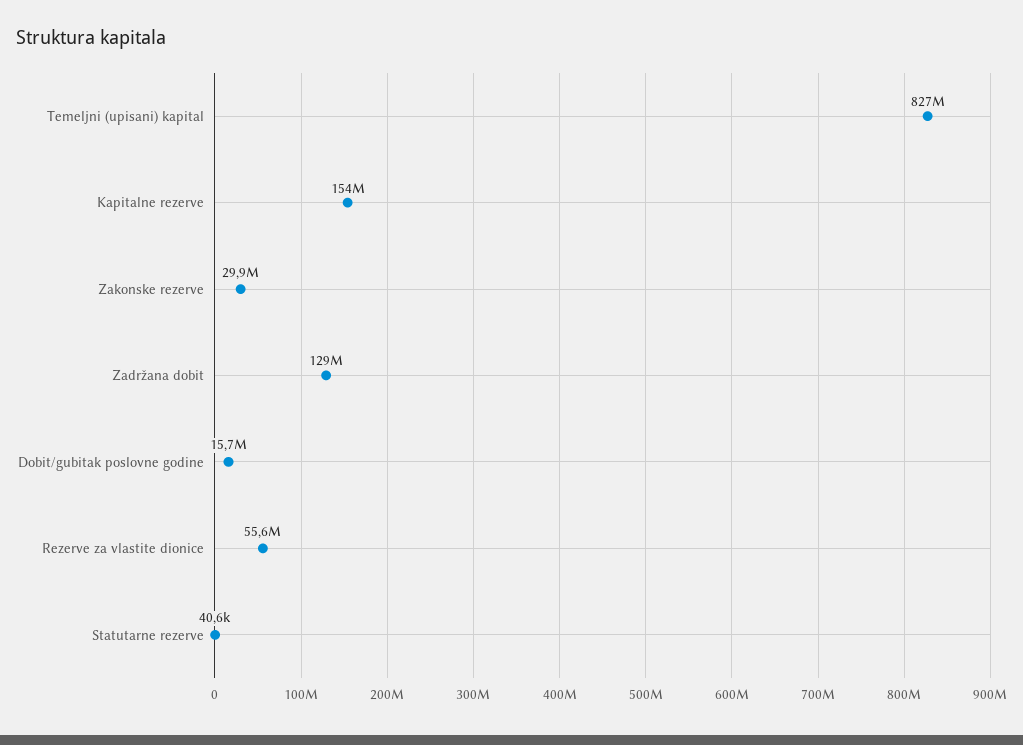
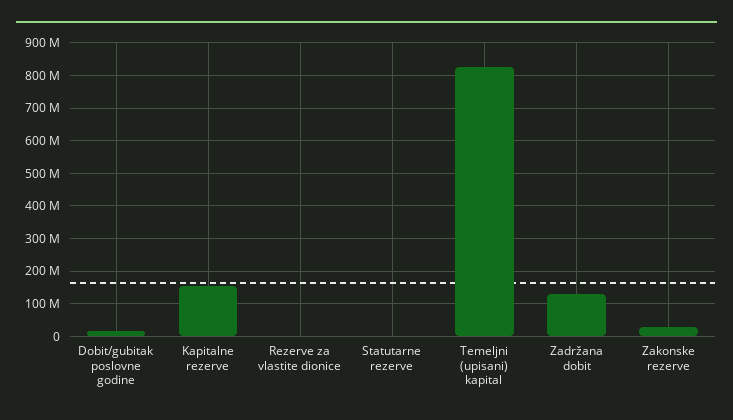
Rezerve za vlastite dionice: 55600000 -> 0

